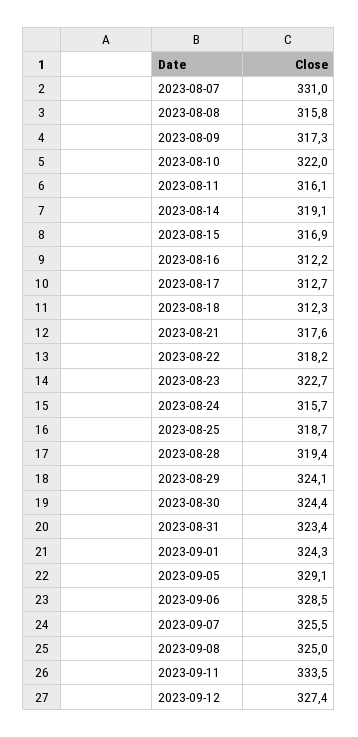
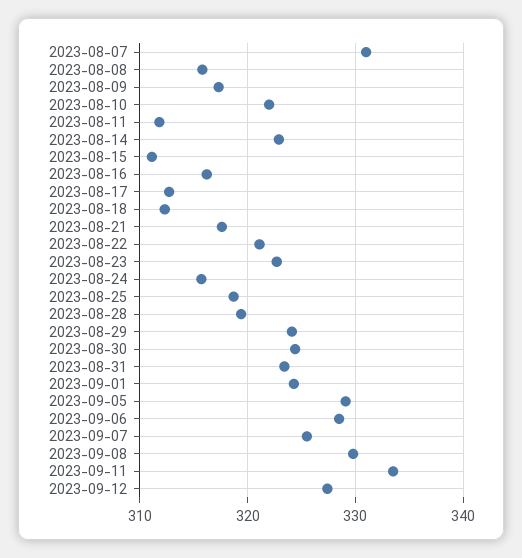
2023-08-11: 316.1 -> 312
2023-08-14: 319.1 -> 323
2023-08-15: 316.9 -> 311
2023-08-16: 312.2 -> 316
2023-08-22: 318.2 -> 321
2023-09-08: 325 -> 330

